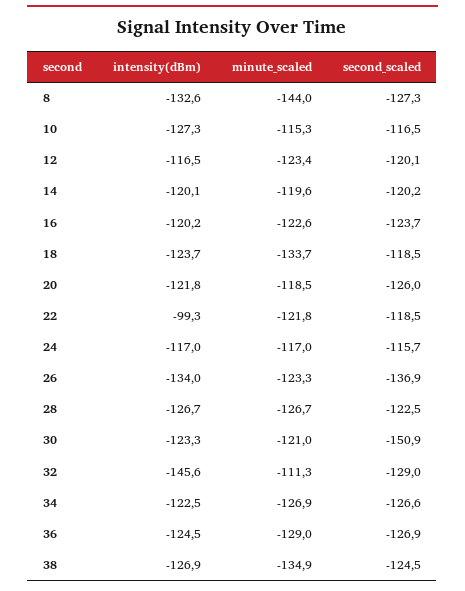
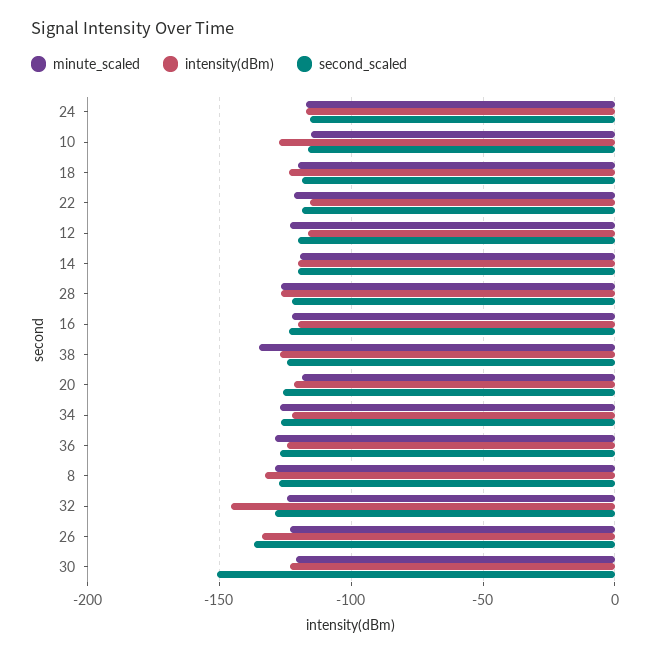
minute_scaled, 8: -144 -> -130
minute_scaled, 18: -133.7 -> -120
intensity(dBm), 22: -99.3 -> -115
minute_scaled, 32: -111.3 -> -125

